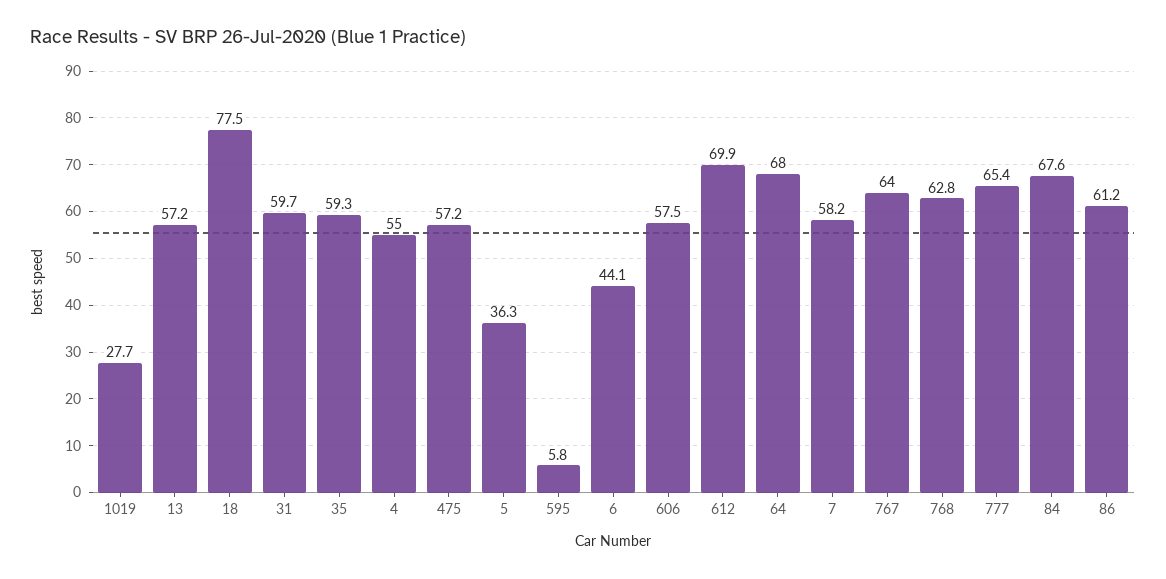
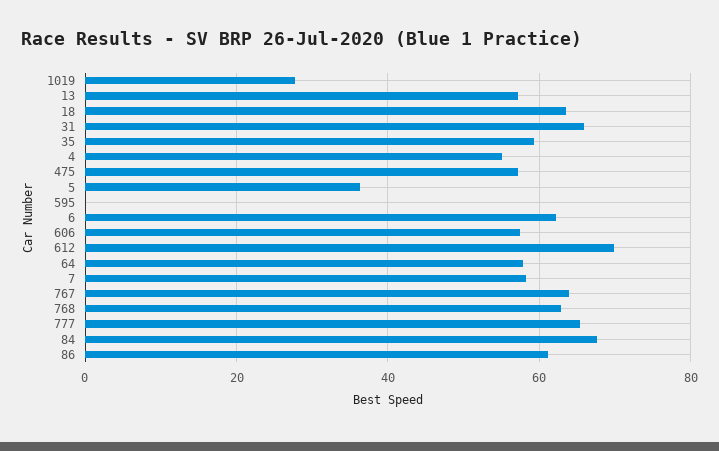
18: 77.5 -> 64
31: 59.7 -> 66
595: 5.8 -> 0
6: 44.1 -> 62
64: 68 -> 58

